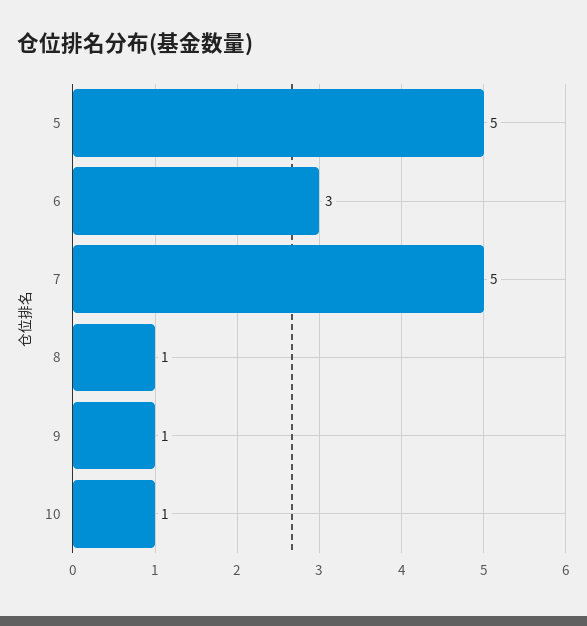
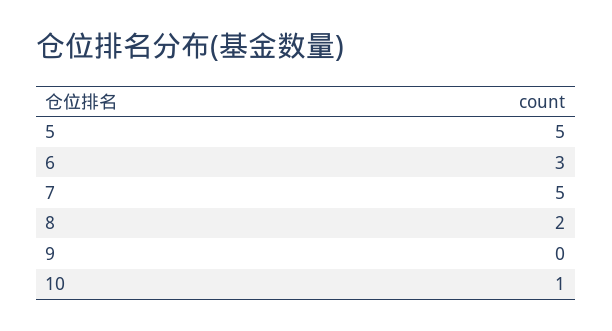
8: 1 -> 2
9: 1 -> 0

